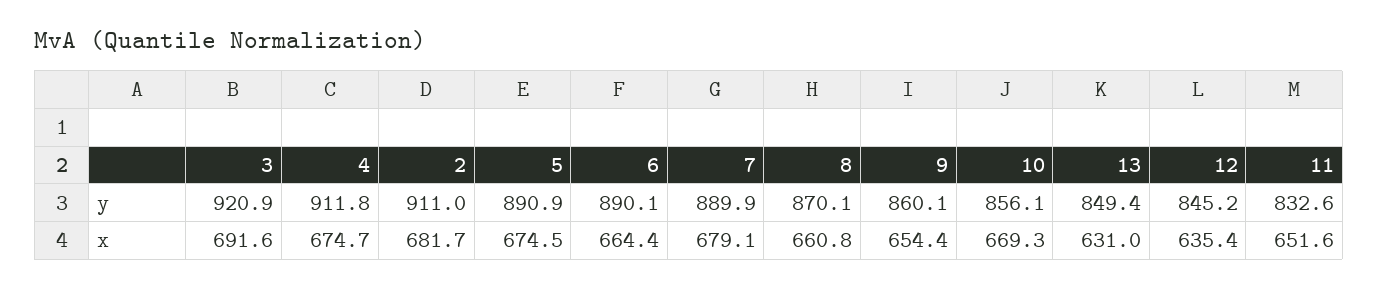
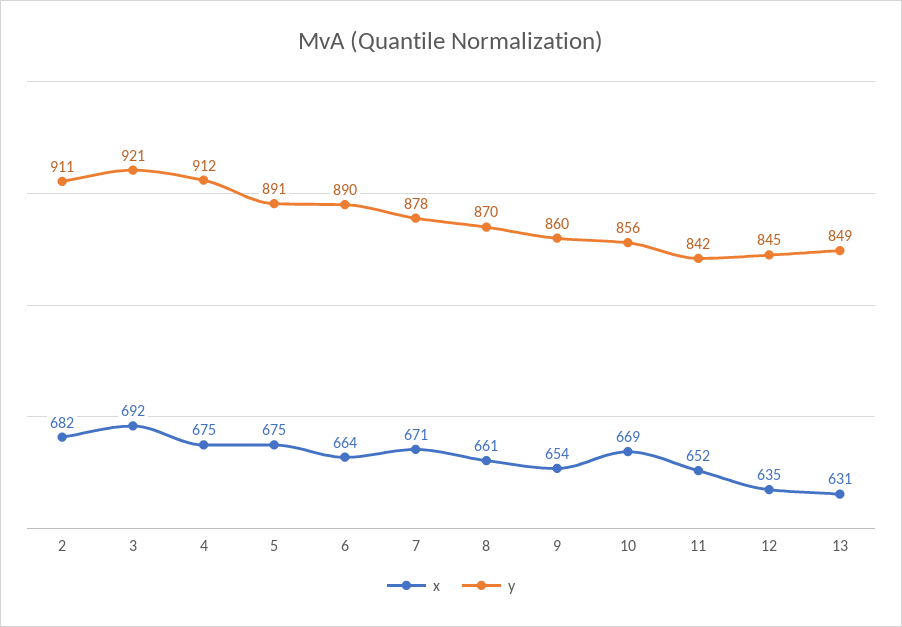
y, 7: 889.9 -> 878
y, 11: 832.6 -> 842
x, 7: 679.1 -> 671

